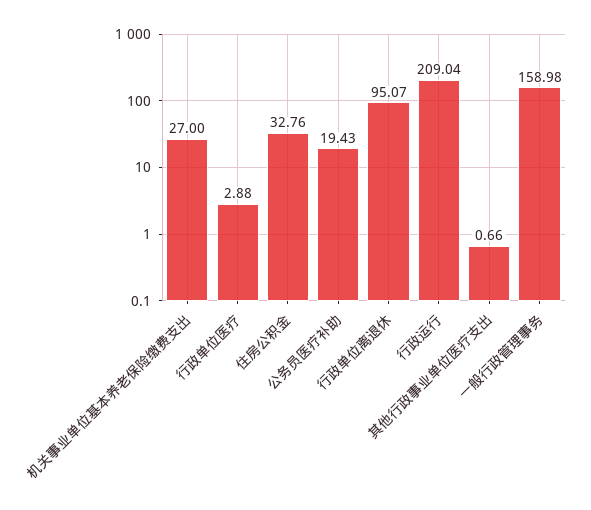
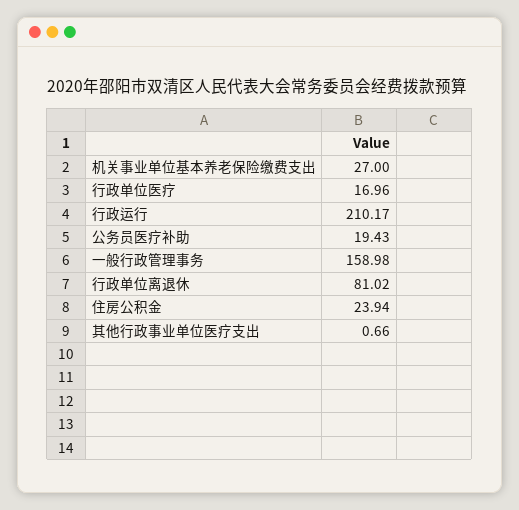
行政单位医疗: 2.88 -> 16.96
住房公积金: 32.76 -> 23.94
行政单位离退休: 95.07 -> 81.02
行政运行: 209.04 -> 210.17

